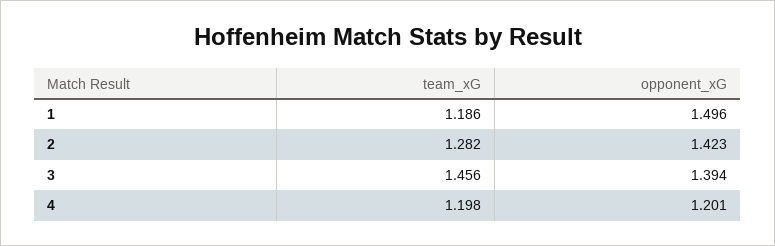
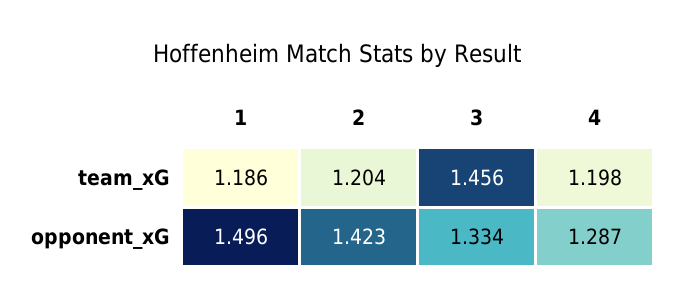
team_xG, 2: 1.282 -> 1.204
opponent_xG, 3: 1.394 -> 1.334
opponent_xG, 4: 1.201 -> 1.287

